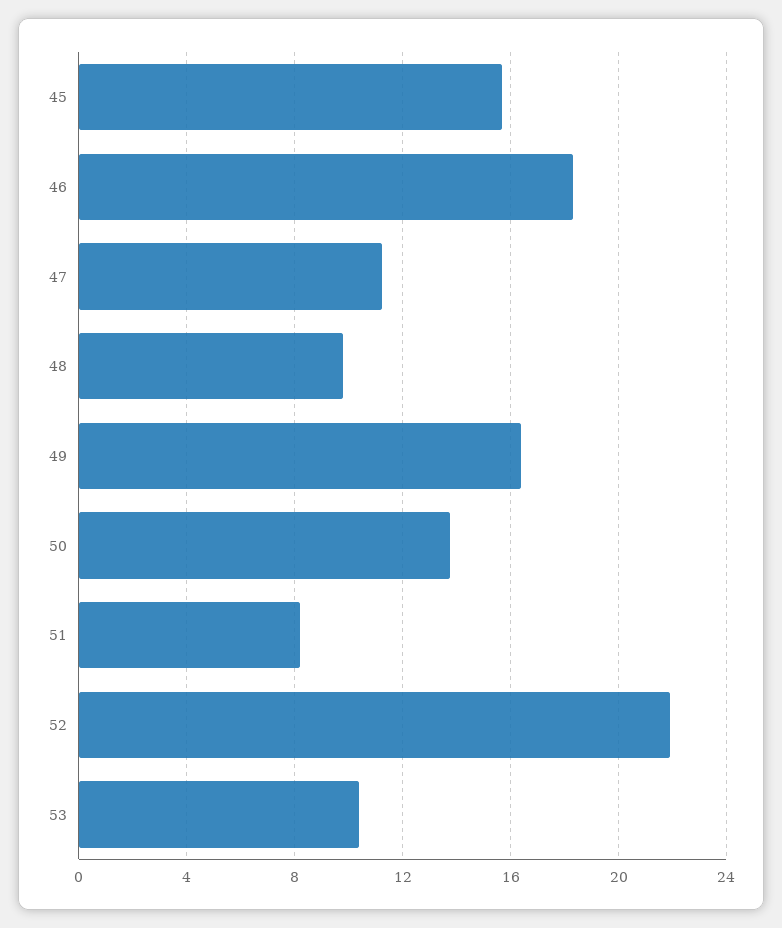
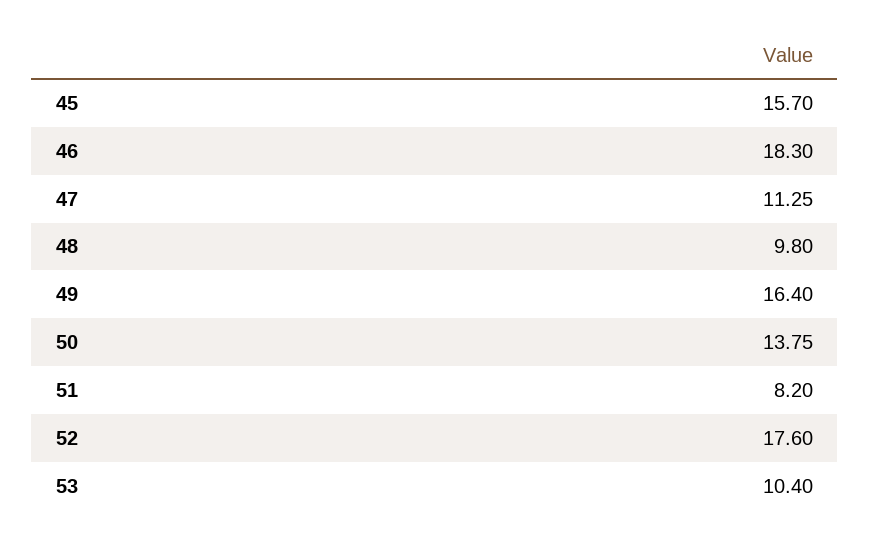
52: 22 -> 17.6

